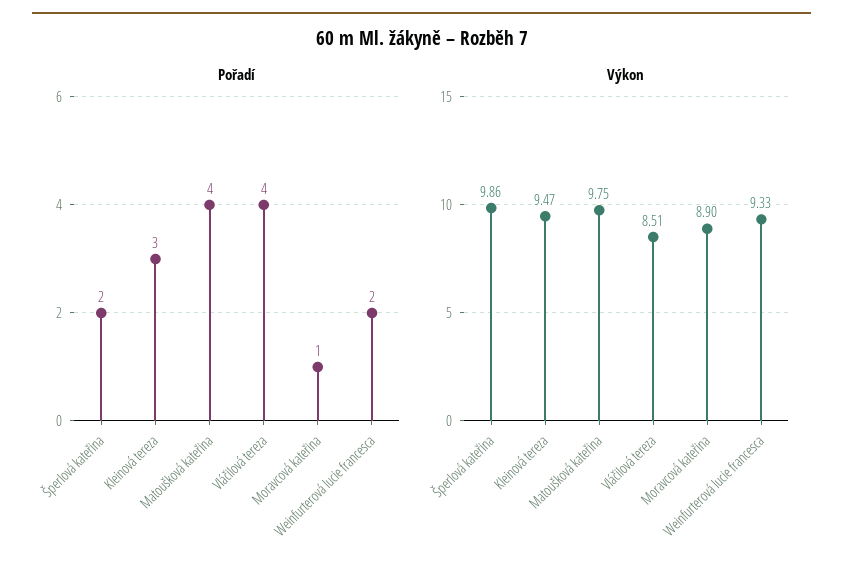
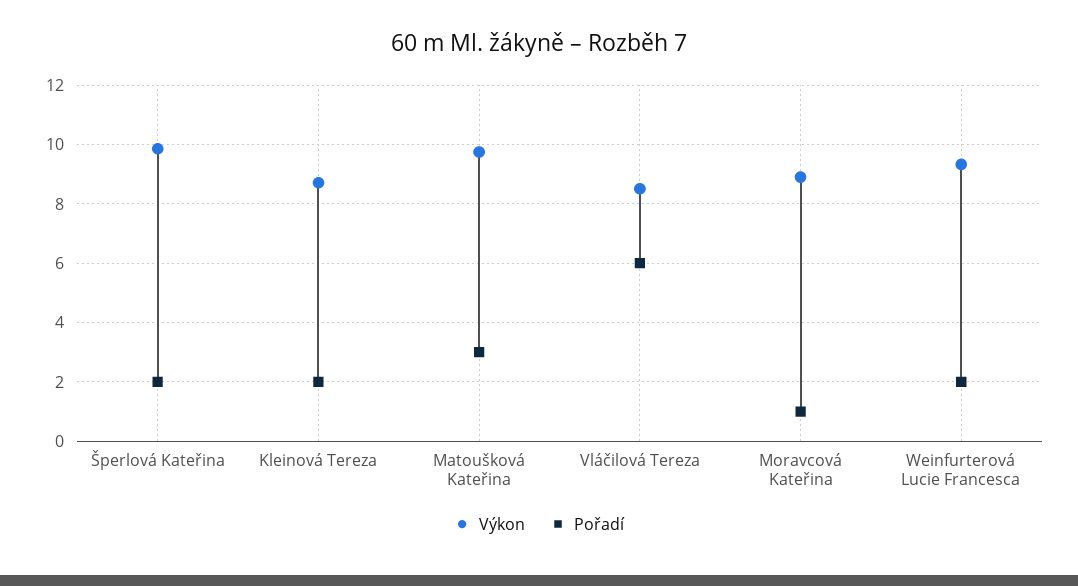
Pořadí, Kleinová tereza: 3 -> 2
Pořadí, Matoušková kateřina: 4 -> 3
Pořadí, Vláčilová tereza: 4 -> 6
Výkon, Kleinová tereza: 9.47 -> 8.75

